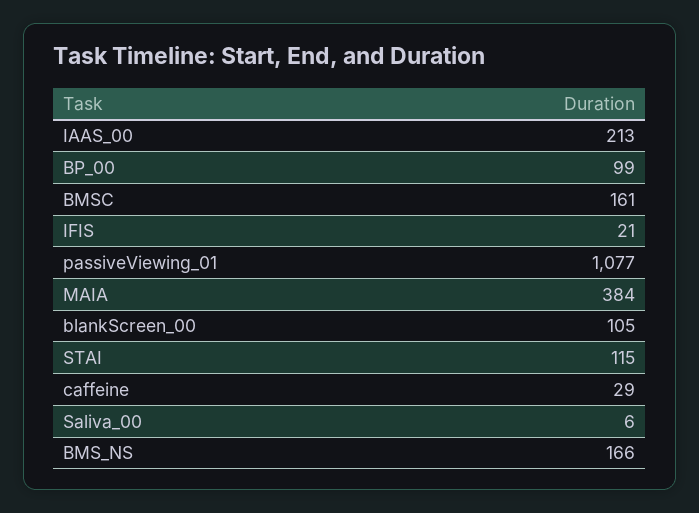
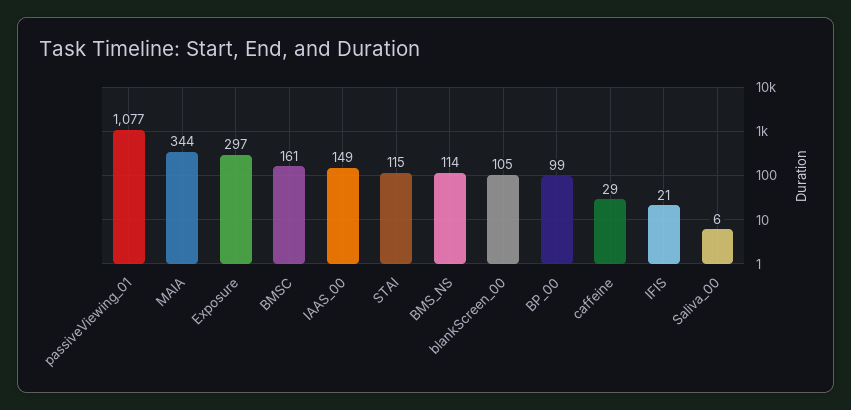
IAAS_00: 213 -> 149
MAIA: 384 -> 344
BMS_NS: 166 -> 114
Exposure: none -> 297

